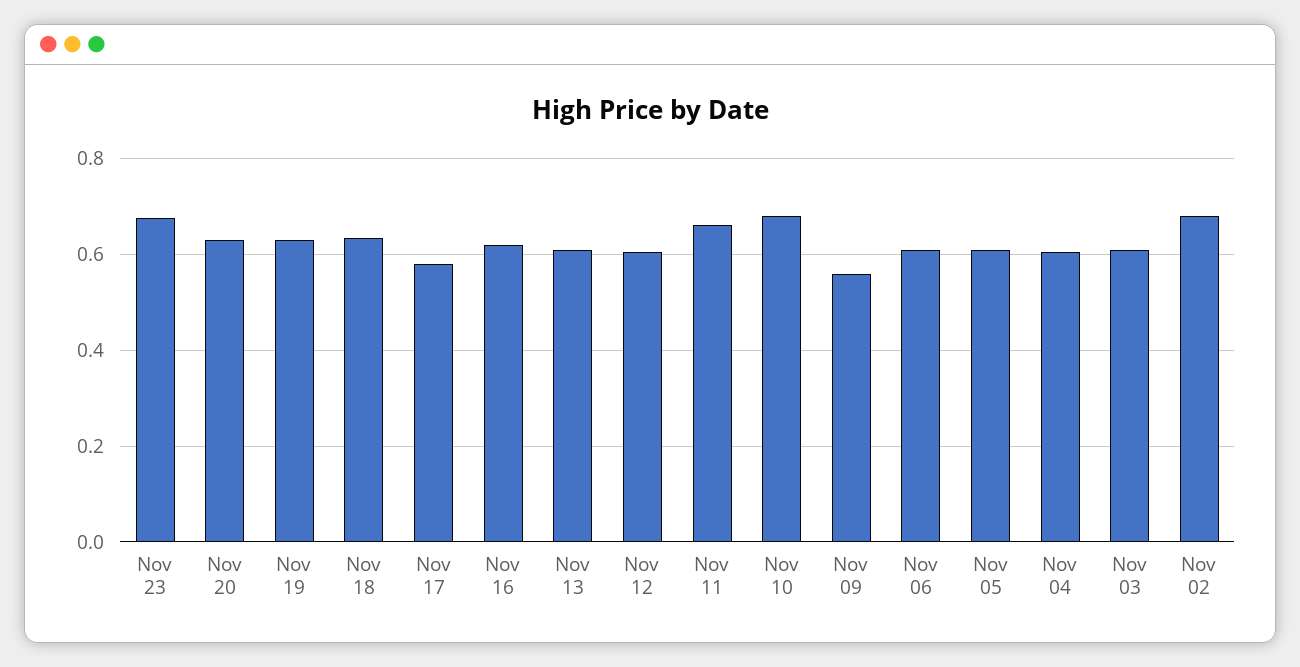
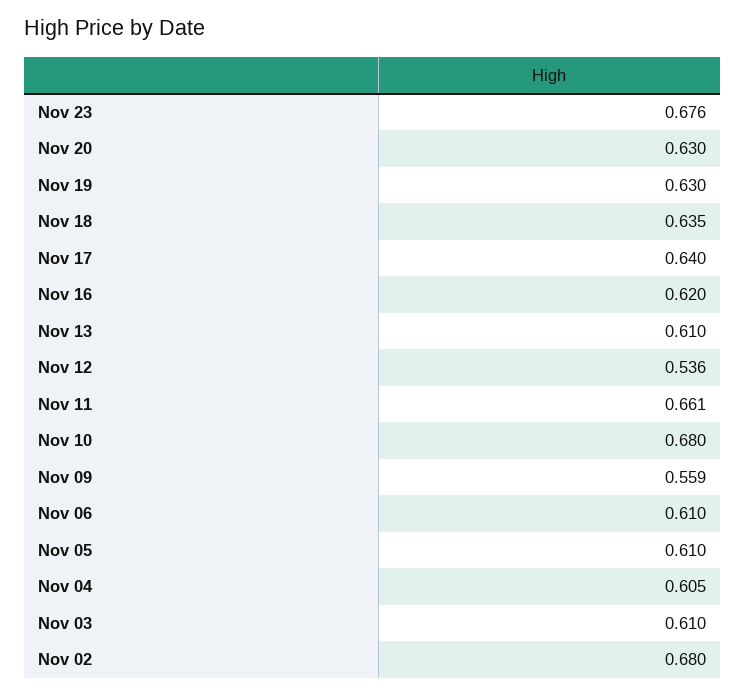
Nov 17: 0.58 -> 0.64
Nov 12: 0.6 -> 0.536

